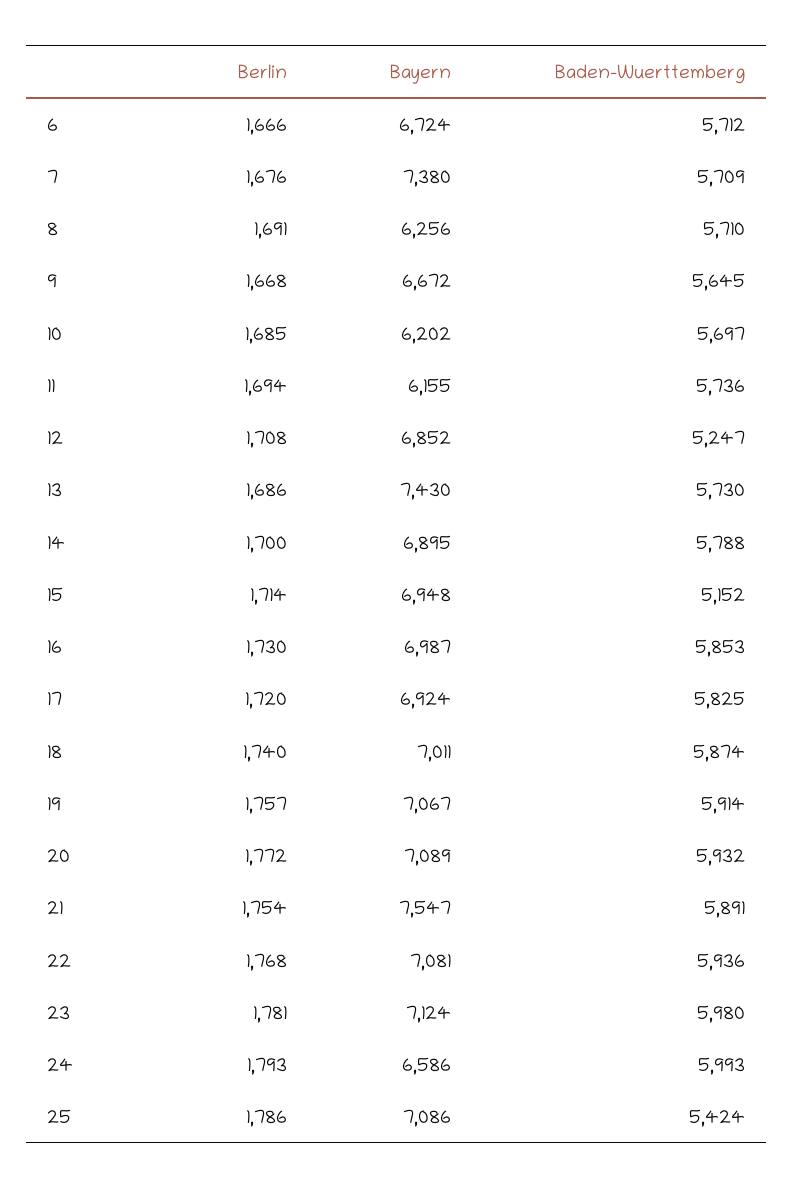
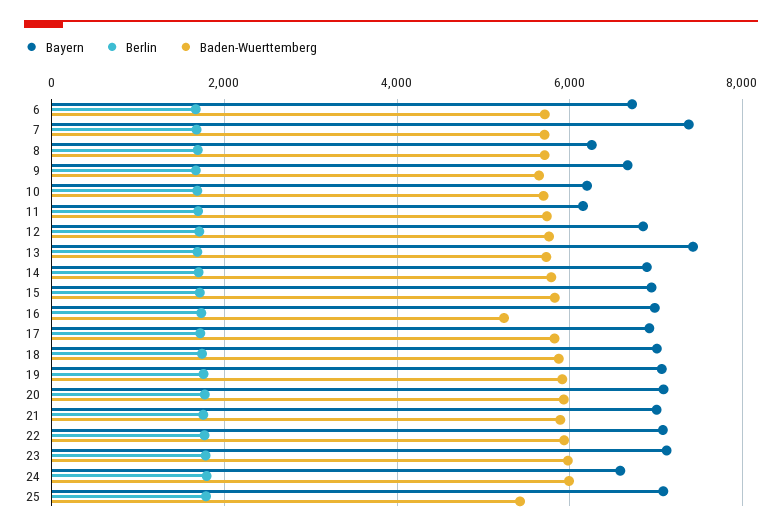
Baden-Wuerttemberg, 12: 5247 -> 5800
Baden-Wuerttemberg, 15: 5152 -> 5800
Baden-Wuerttemberg, 16: 5853 -> 5200
Bayern, 21: 7547 -> 7000

